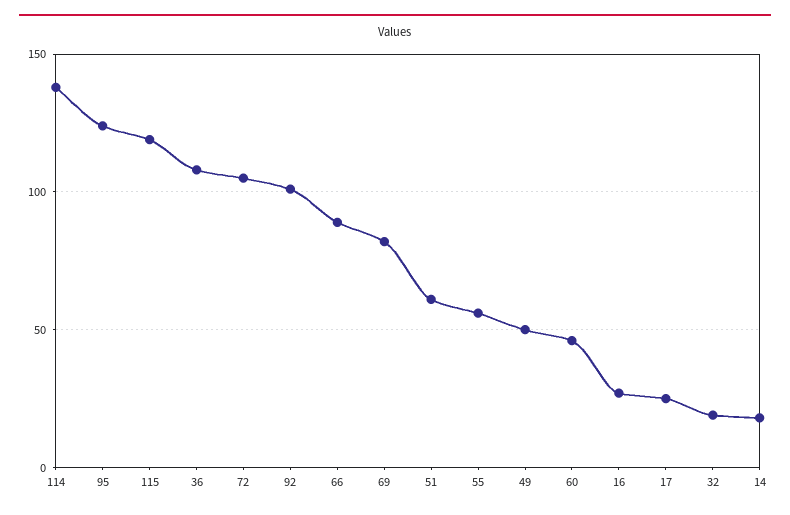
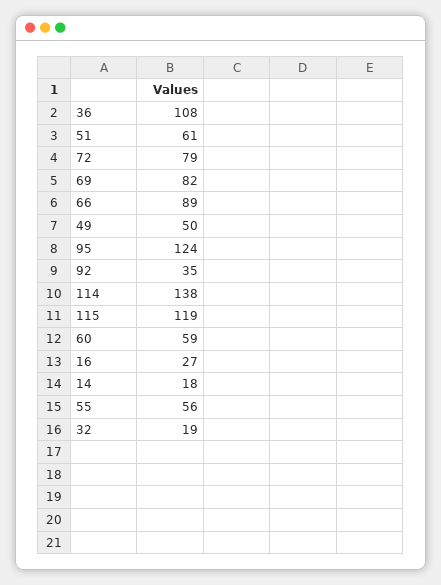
72: 105 -> 79
92: 100 -> 35
60: 45 -> 59
17: 25 -> none

